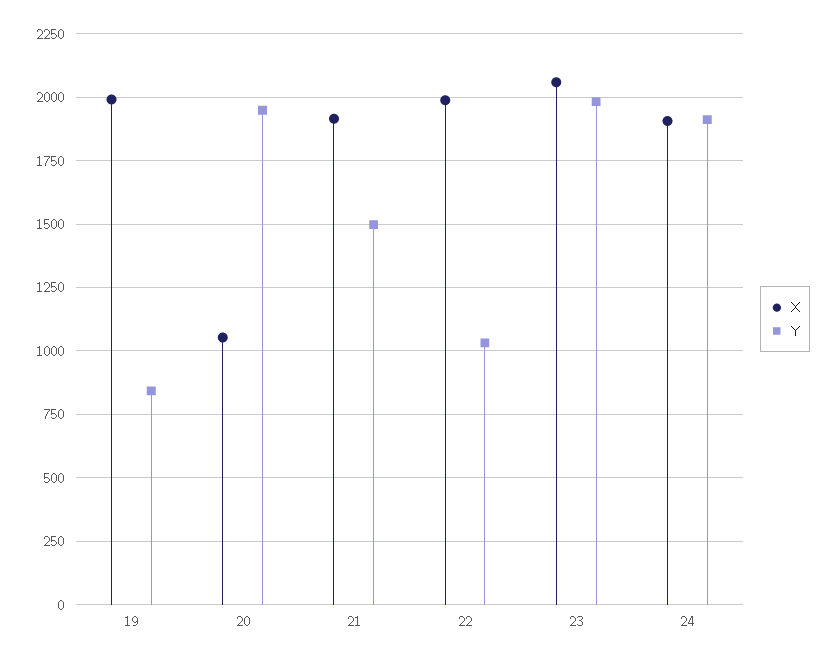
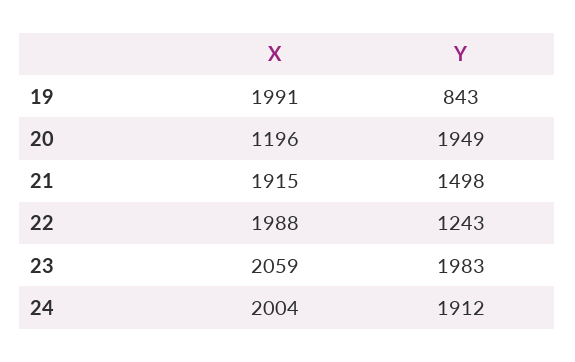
X, 20: 1050 -> 1196
Y, 22: 1025 -> 1243
X, 24: 1900 -> 2004

